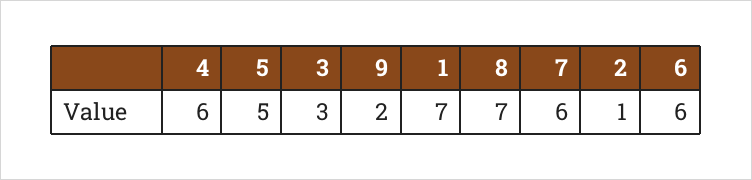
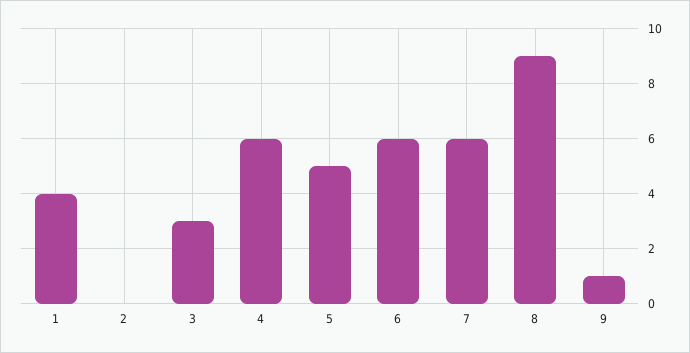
9: 2 -> 1
1: 7 -> 4
8: 7 -> 9
2: 1 -> 0

